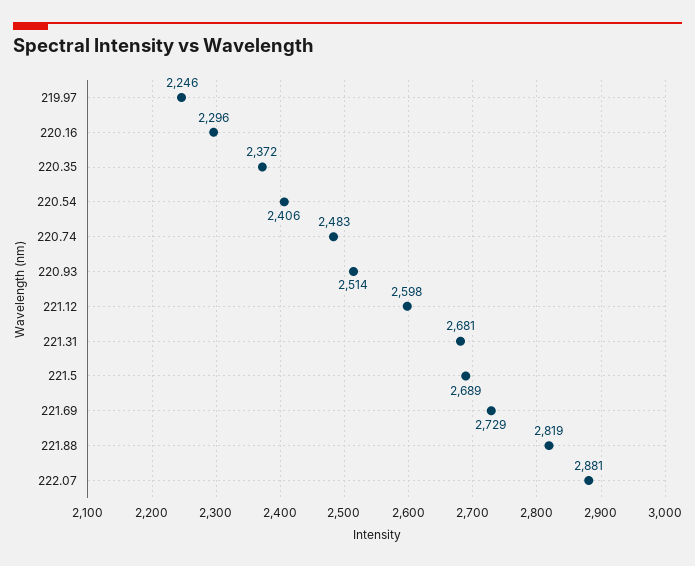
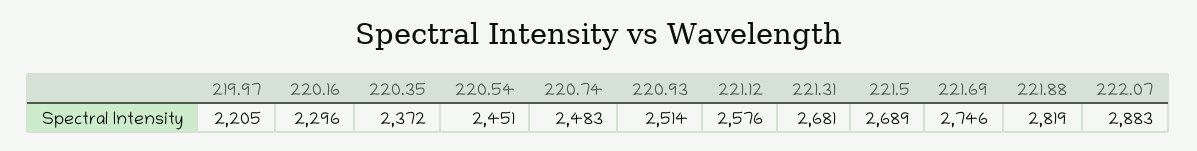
219.97: 2246 -> 2205
220.54: 2406 -> 2451
221.12: 2598 -> 2576
221.69: 2729 -> 2746
222.07: 2881 -> 2883

